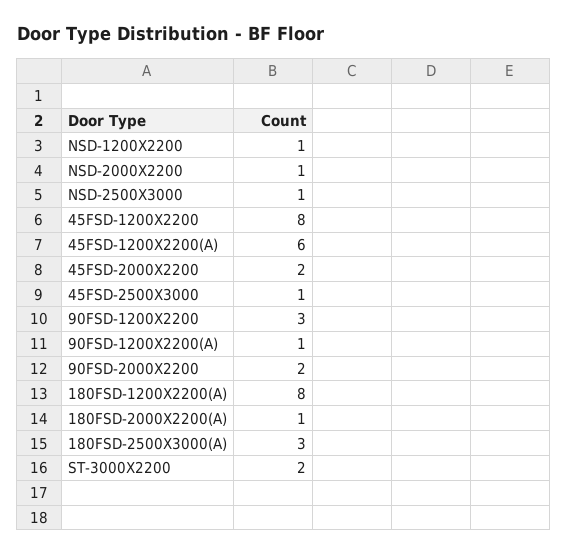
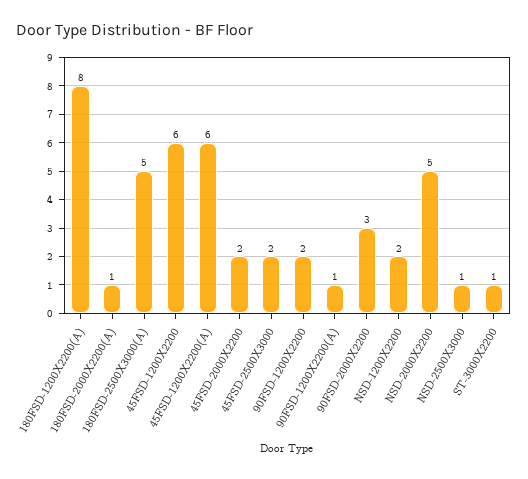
NSD-1200X2200: 1 -> 2
NSD-2000X2200: 1 -> 5
45FSD-1200X2200: 8 -> 6
45FSD-2500X3000: 1 -> 2
90FSD-1200X2200: 3 -> 2
90FSD-2000X2200: 2 -> 3
180FSD-2500X3000(A): 3 -> 5
ST-3000X2200: 2 -> 1

